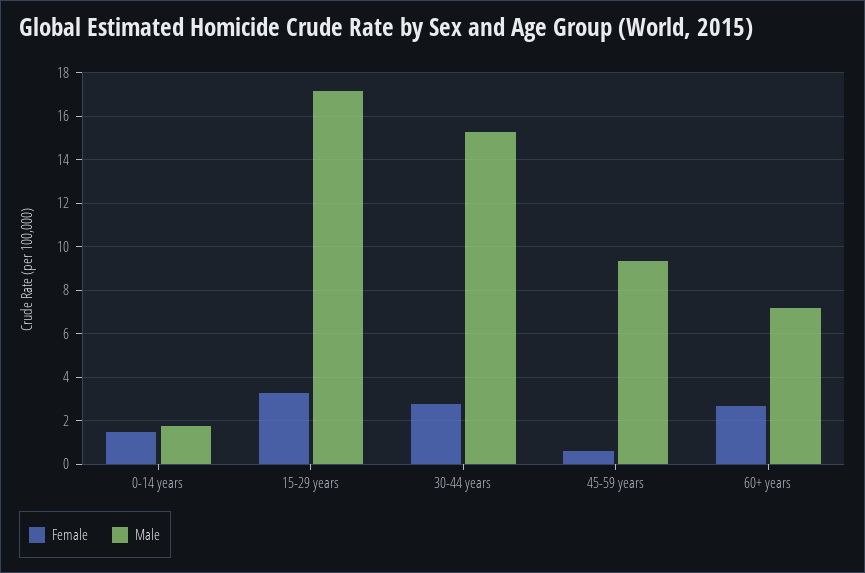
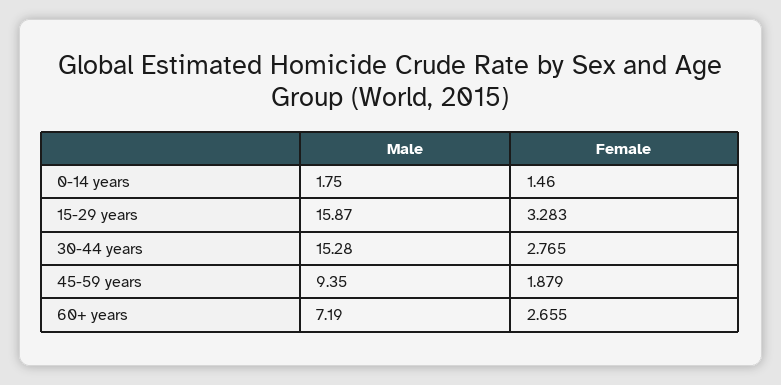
Male, 15-29 years: 17 -> 15.87
Female, 45-59 years: 0.5 -> 1.879

